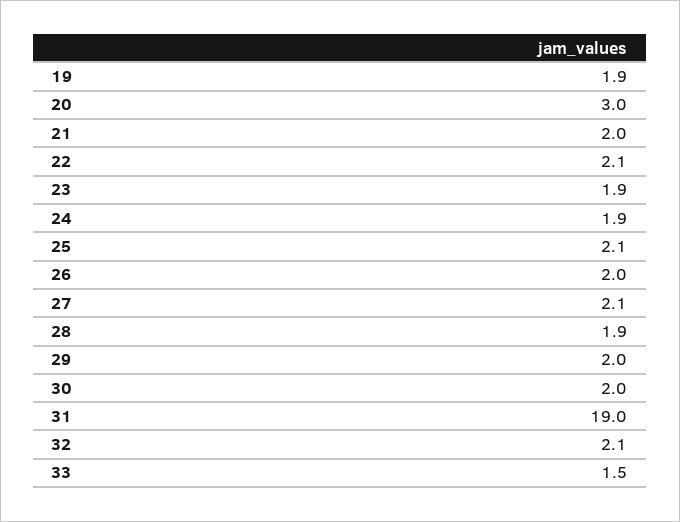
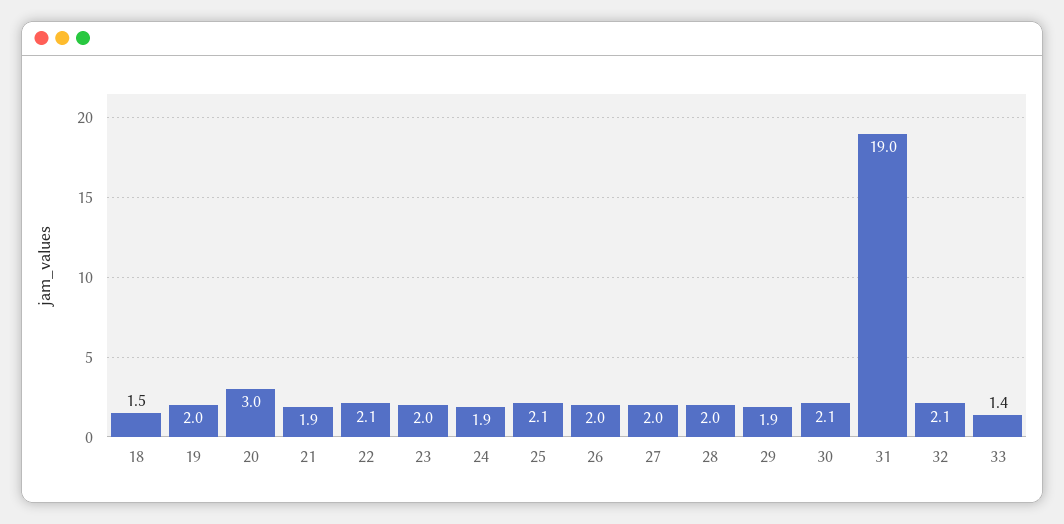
19: 1.9 -> 2
21: 2 -> 1.9
23: 1.9 -> 2
27: 2.1 -> 2
28: 1.9 -> 2
29: 2 -> 1.9
30: 2 -> 2.1
33: 1.5 -> 1.4
18: none -> 1.5

